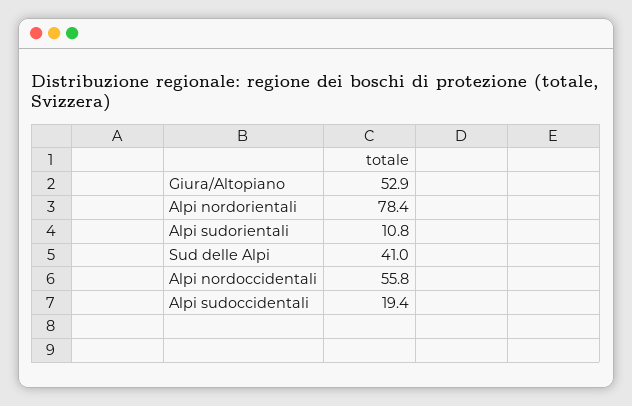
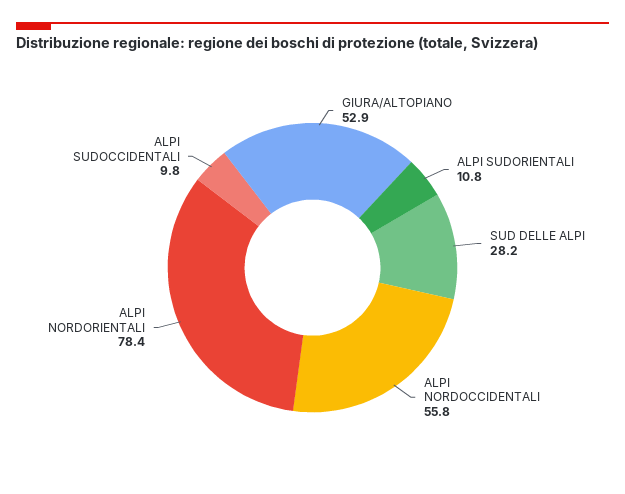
Sud delle Alpi: 41 -> 28.2
Alpi sudoccidentali: 19.4 -> 9.8

